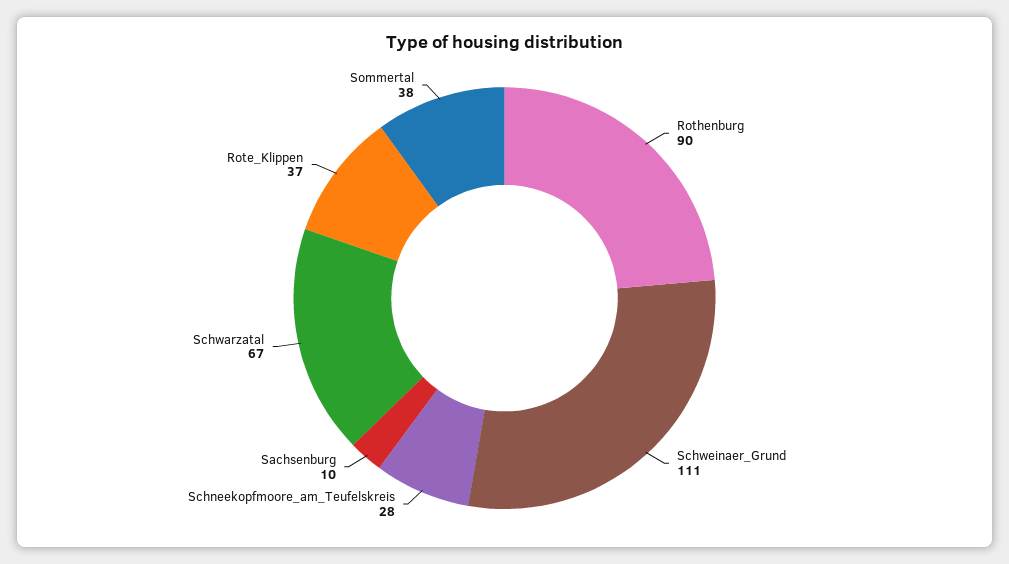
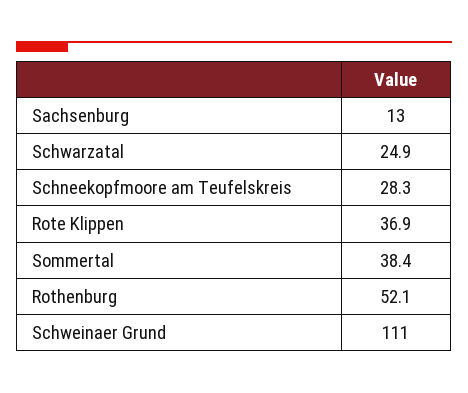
Rothenburg: 90 -> 52.1
Sachsenburg: 10 -> 13
Schwarzatal: 67 -> 24.9

